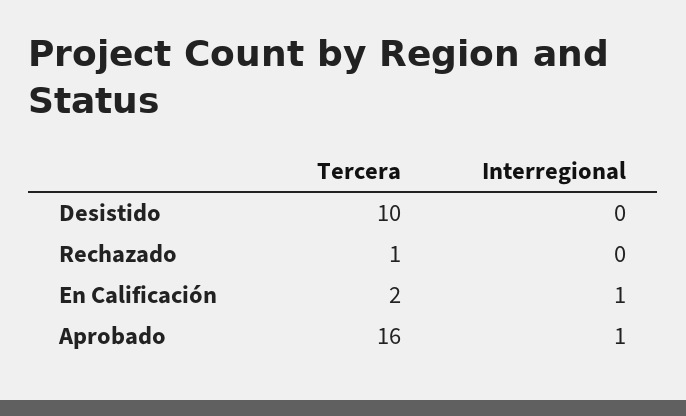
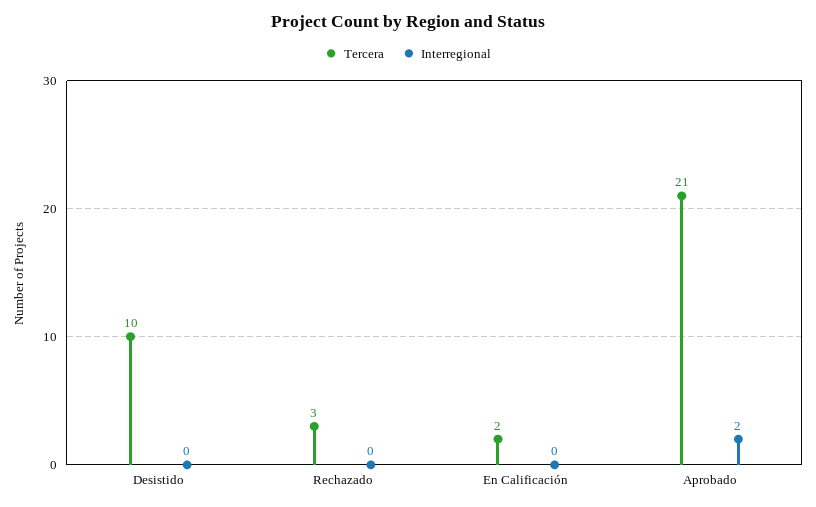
Tercera, Rechazado: 1 -> 3
Interregional, En Calificación: 1 -> 0
Tercera, Aprobado: 16 -> 21
Interregional, Aprobado: 1 -> 2

